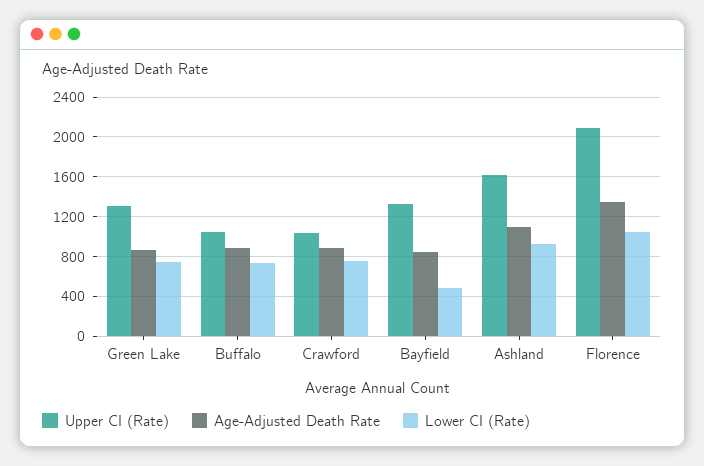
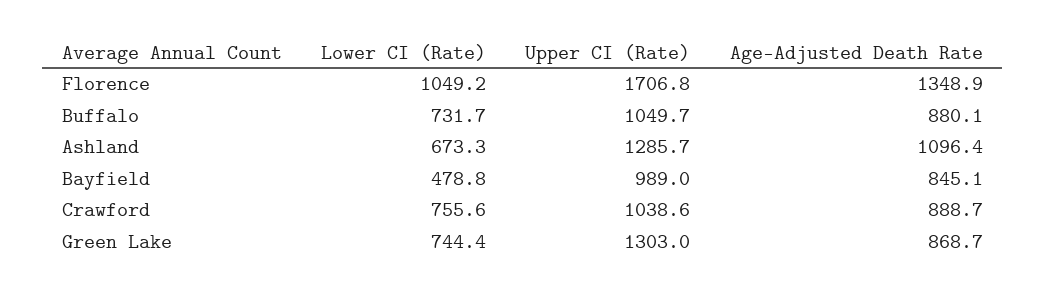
Upper CI (Rate), Bayfield: 1300 -> 989
Upper CI (Rate), Ashland: 1600 -> 1285.7
Lower CI (Rate), Ashland: 900 -> 673.3
Upper CI (Rate), Florence: 2100 -> 1706.8

